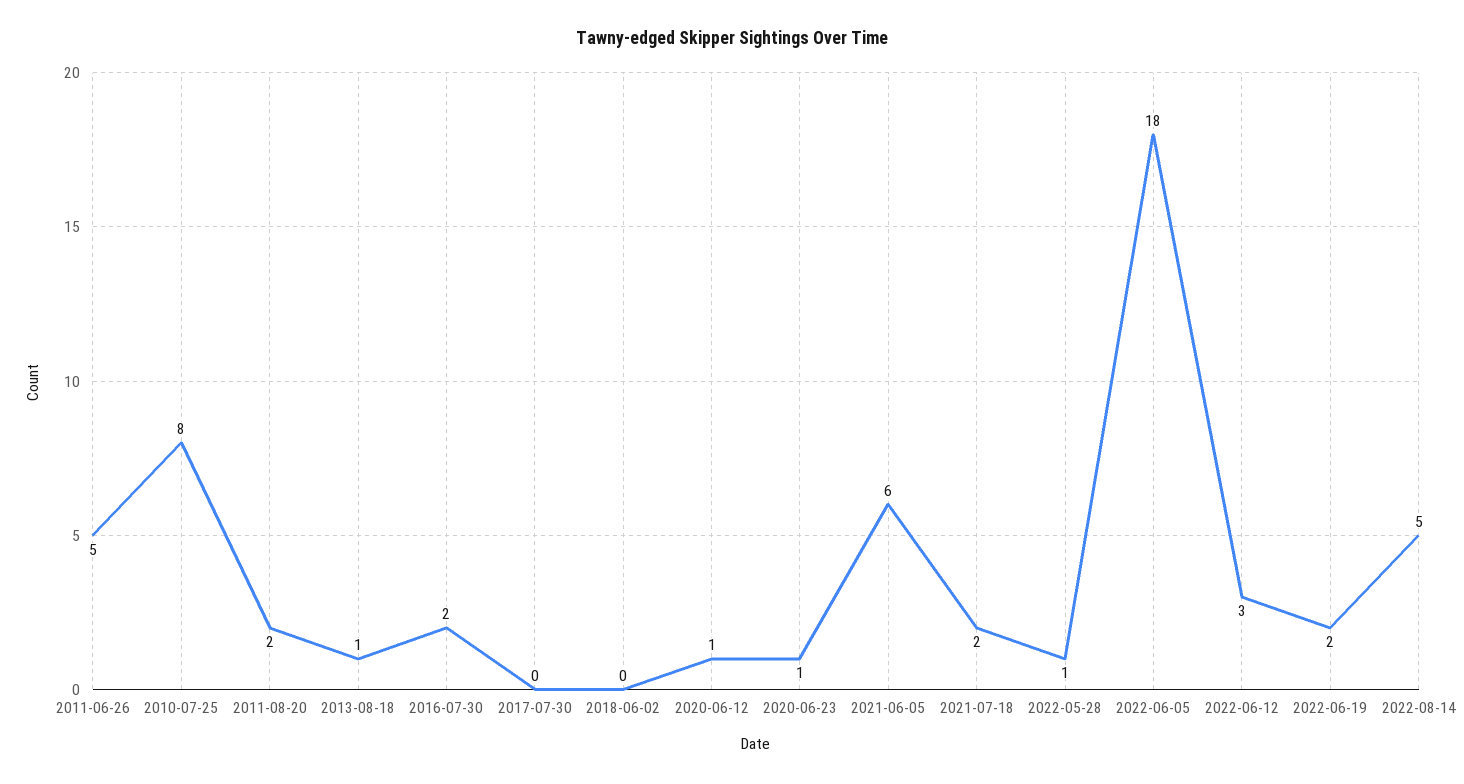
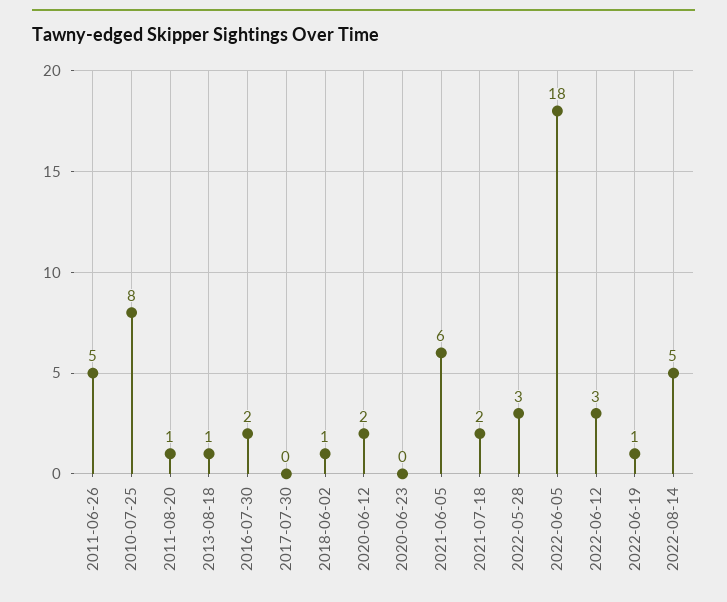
2011-08-20: 2 -> 1
2018-06-02: 0 -> 1
2020-06-12: 1 -> 2
2020-06-23: 1 -> 0
2022-05-28: 1 -> 3
2022-06-19: 2 -> 1

